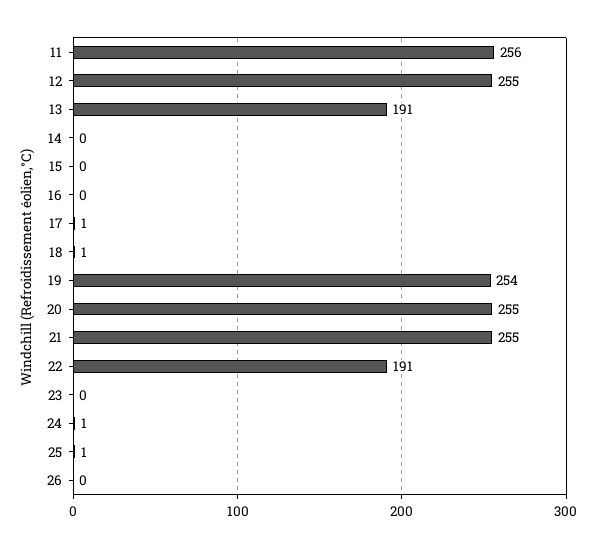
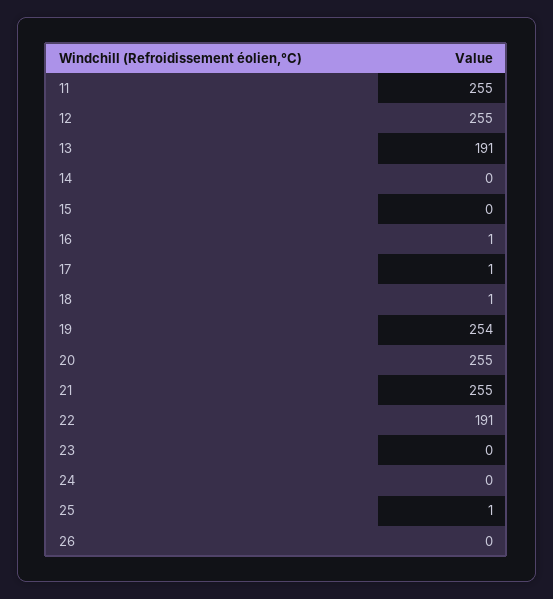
11: 256 -> 255
16: 0 -> 1
24: 1 -> 0

